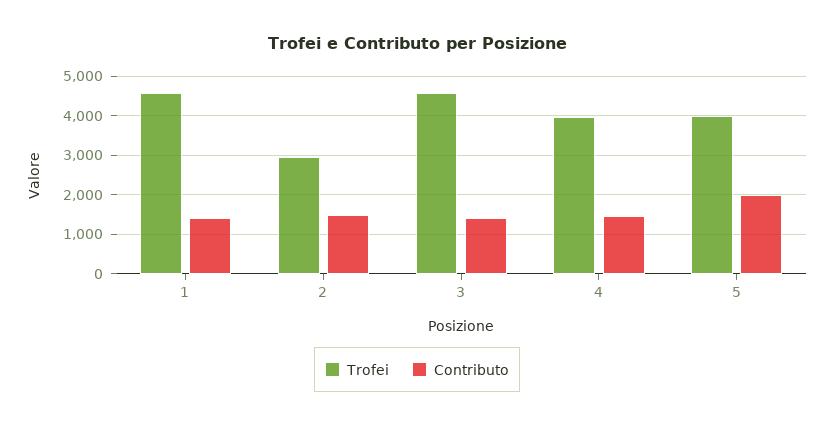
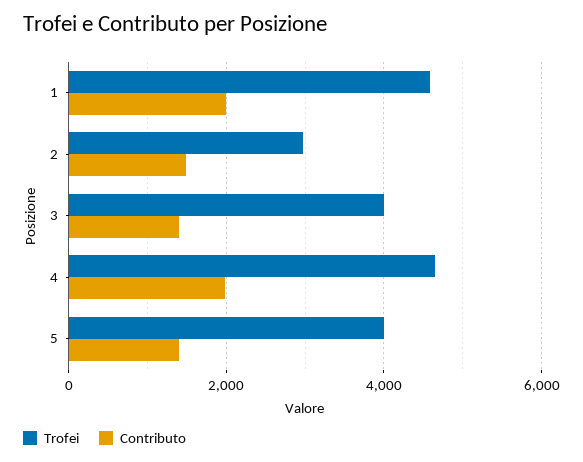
Contributo, 1: 1400 -> 2000
Trofei, 3: 4600 -> 4000
Trofei, 4: 4000 -> 4600
Contributo, 4: 1400 -> 2000
Contributo, 5: 2000 -> 1400

